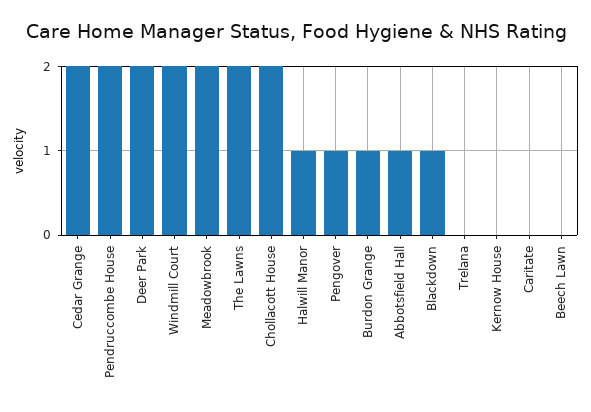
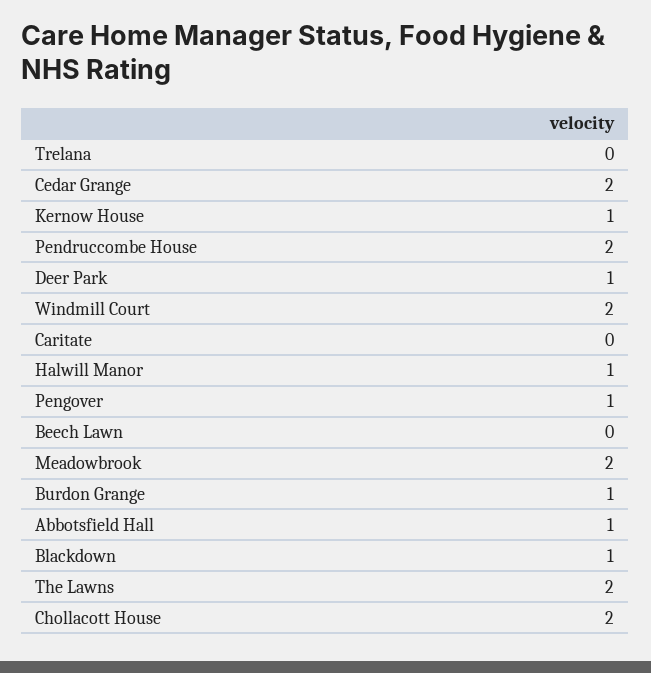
Deer Park: 2 -> 1
Kernow House: 0 -> 1

